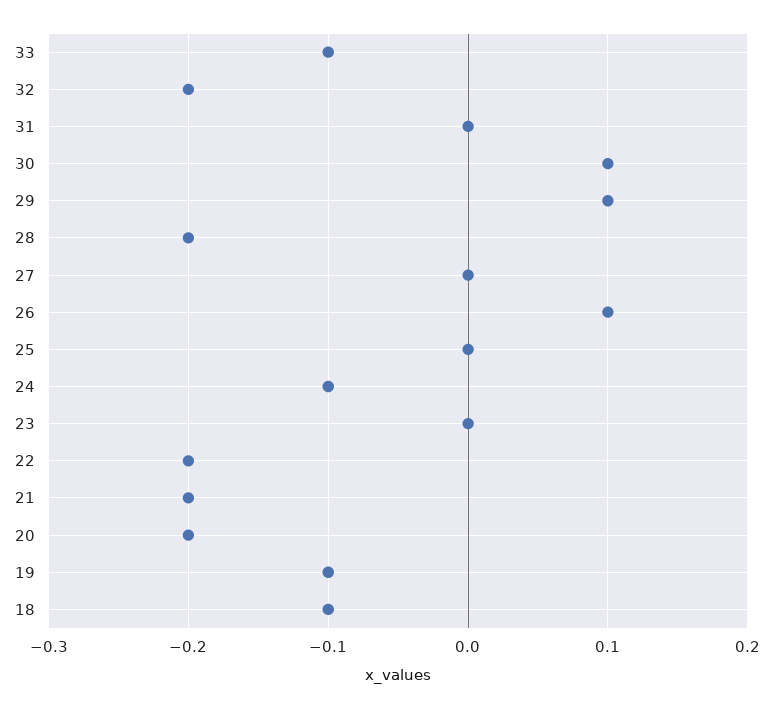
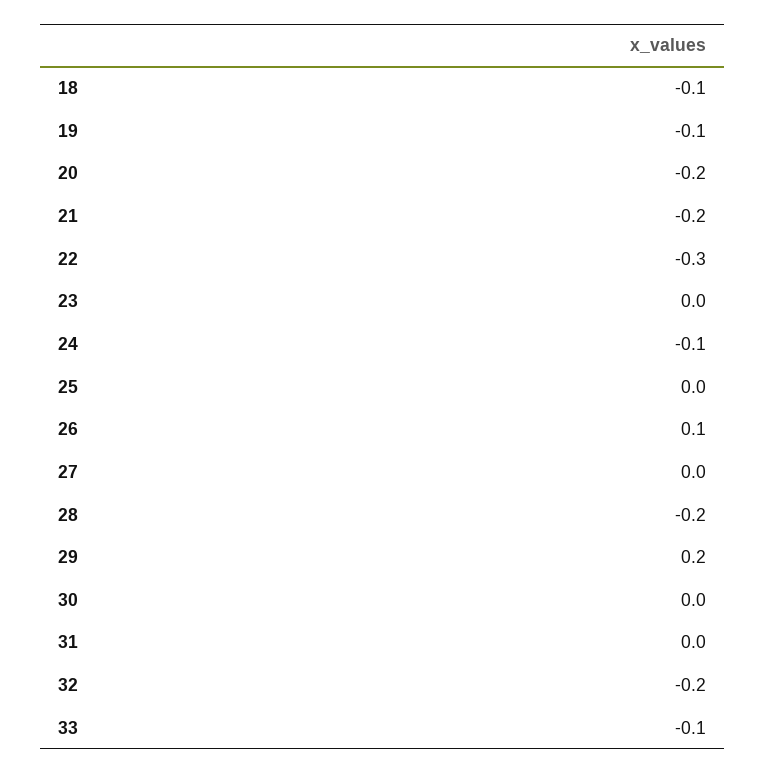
30: 0.1 -> 0
29: 0.1 -> 0.2
22: -0.2 -> -0.3

